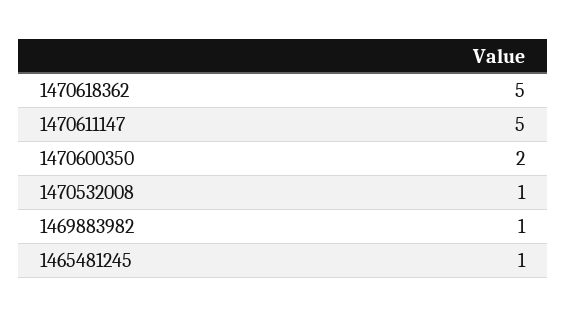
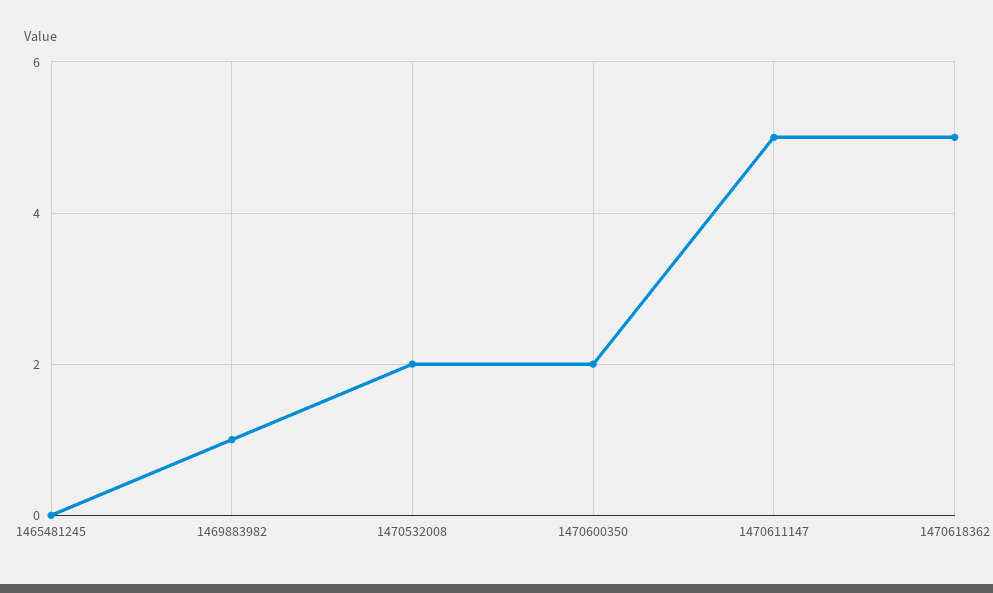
1470532008: 1 -> 2
1465481245: 1 -> 0

